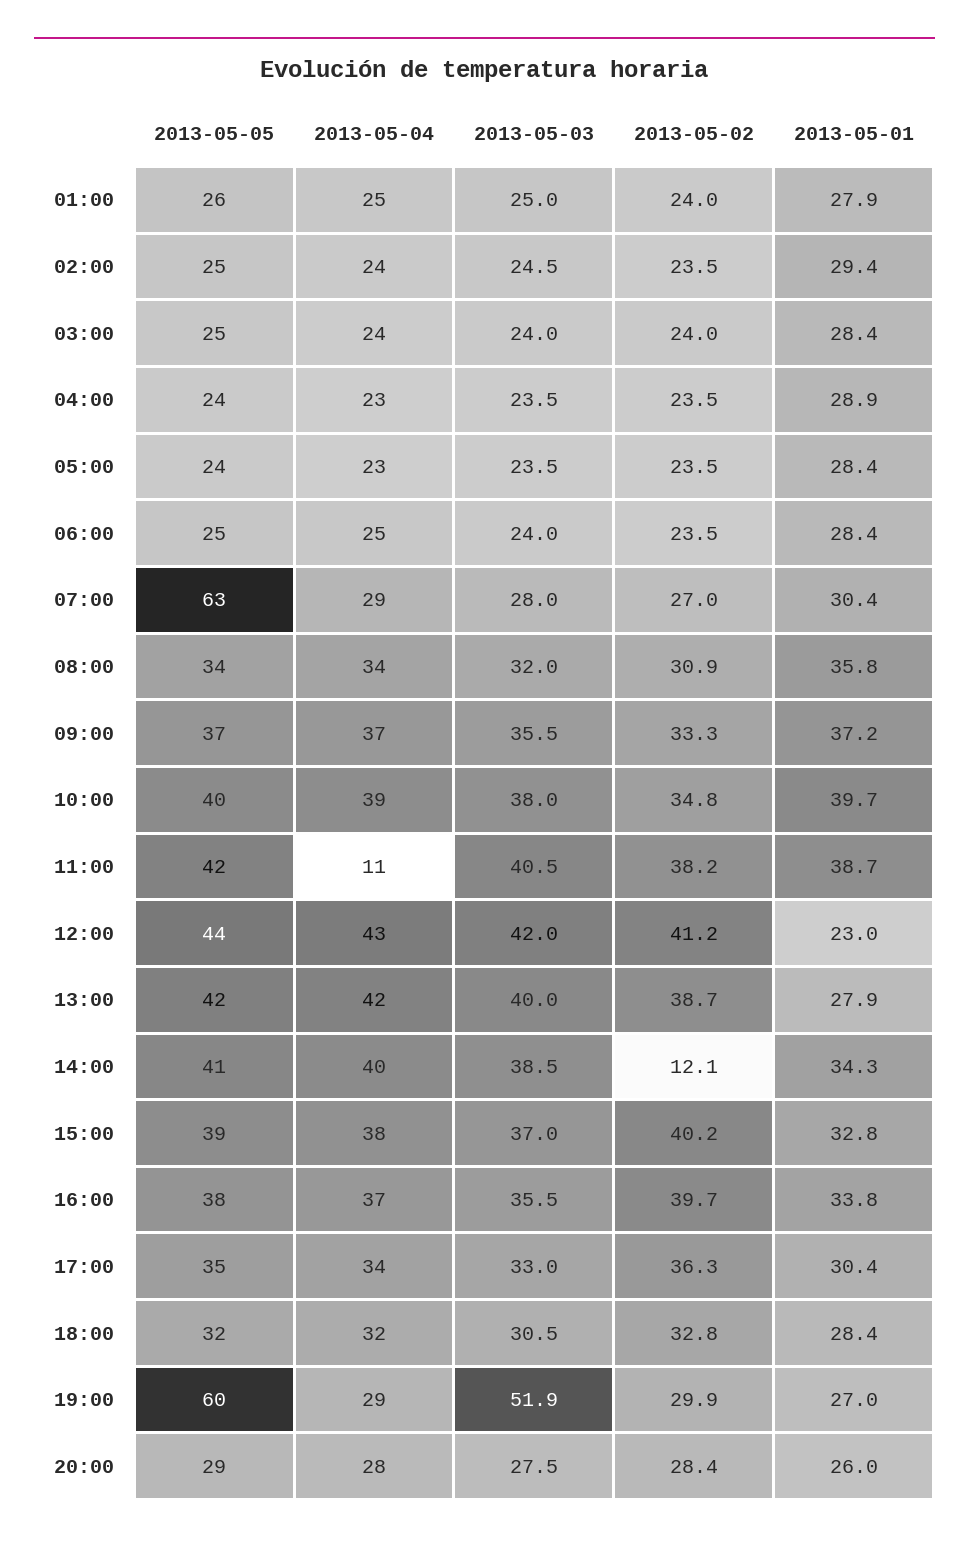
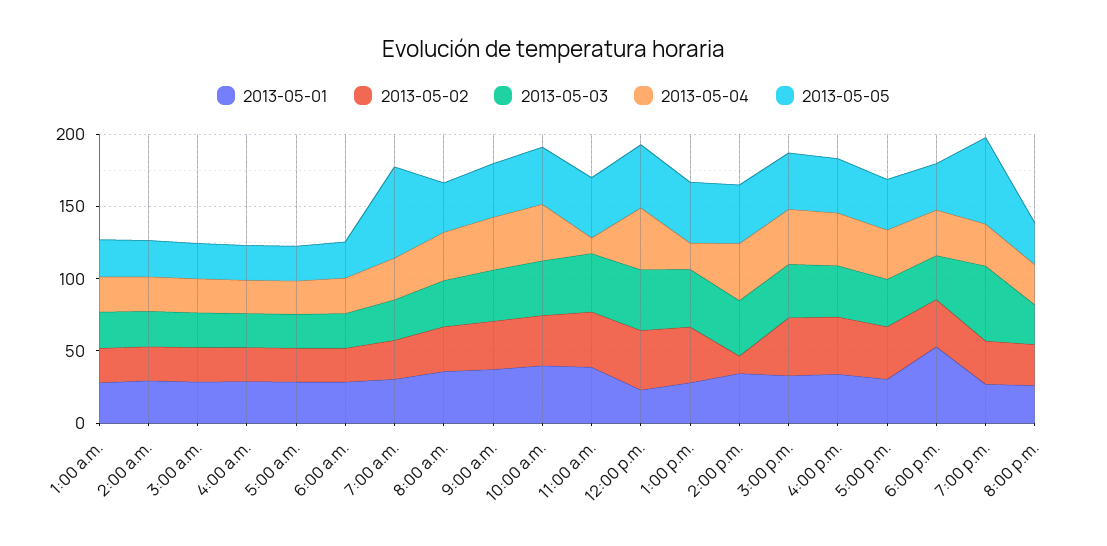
2013-05-04, 13:00: 42 -> 20
2013-05-01, 18:00: 28.4 -> 50

